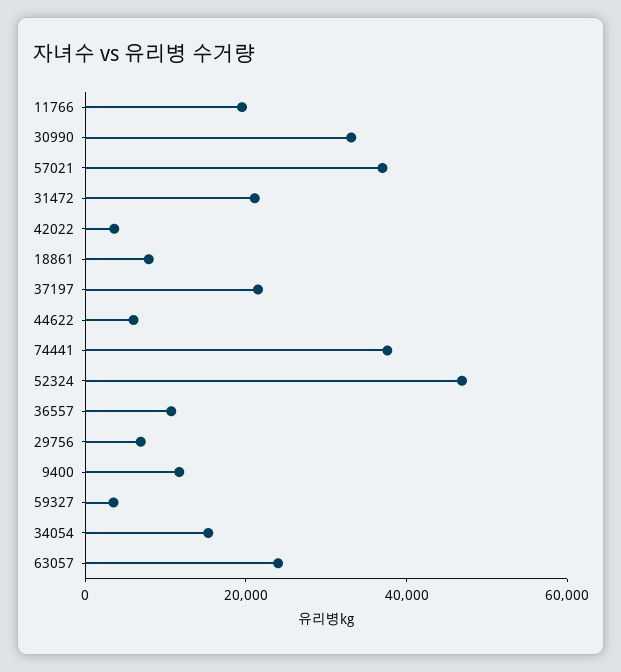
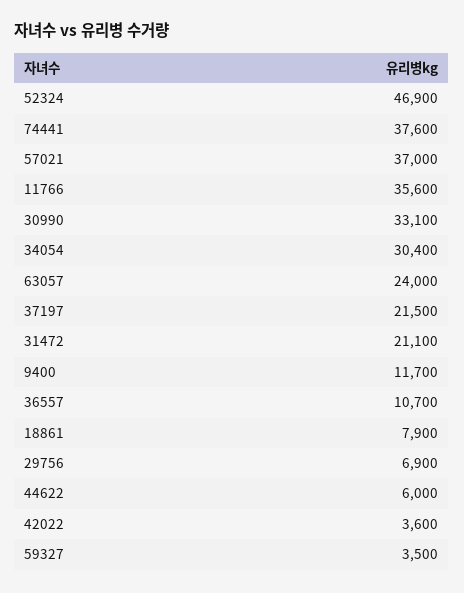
11766: 20000 -> 35600
34054: 15000 -> 30400

